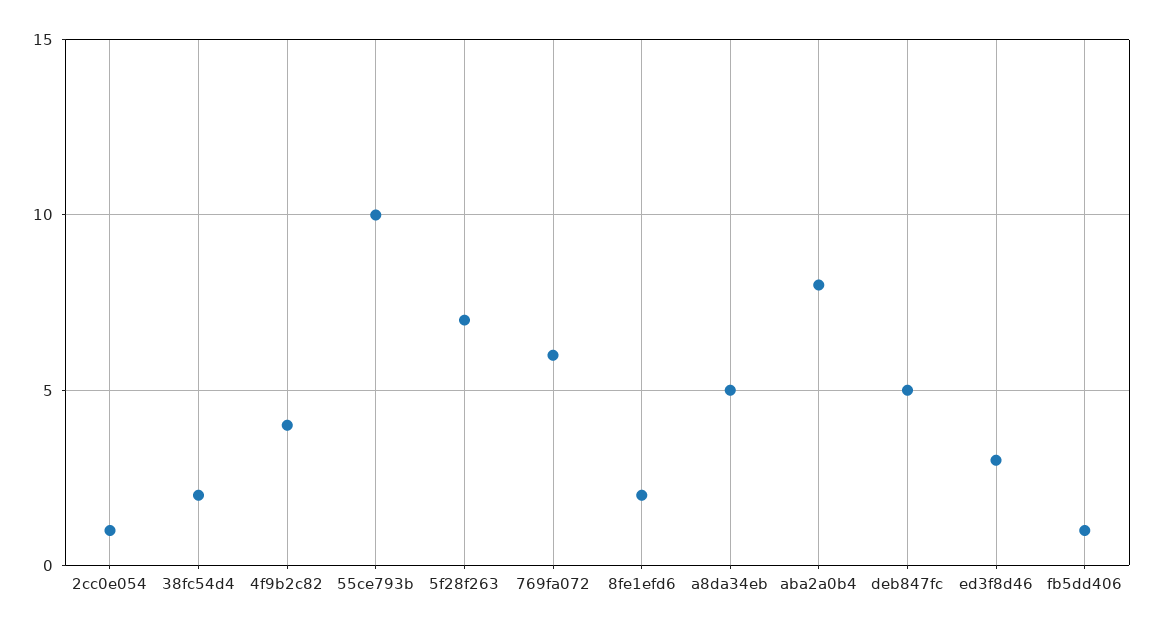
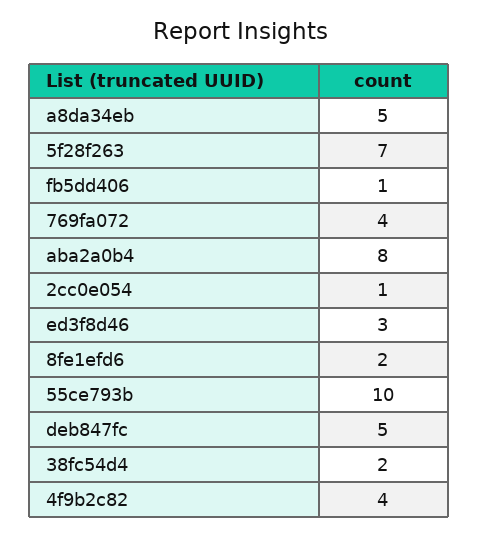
769fa072: 6 -> 4

